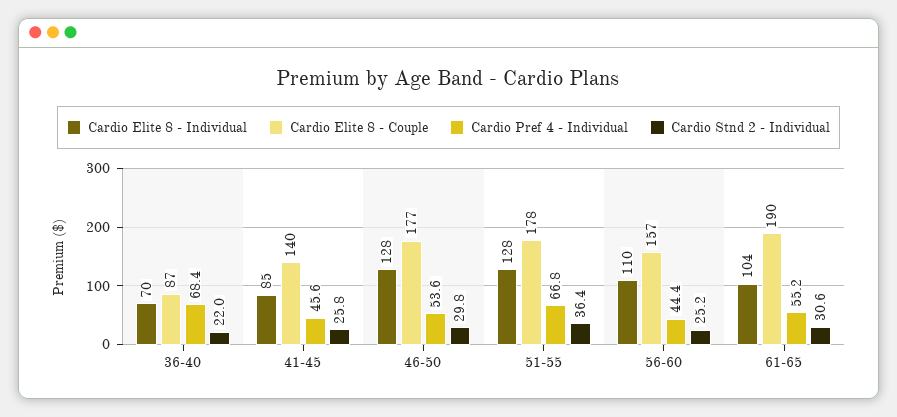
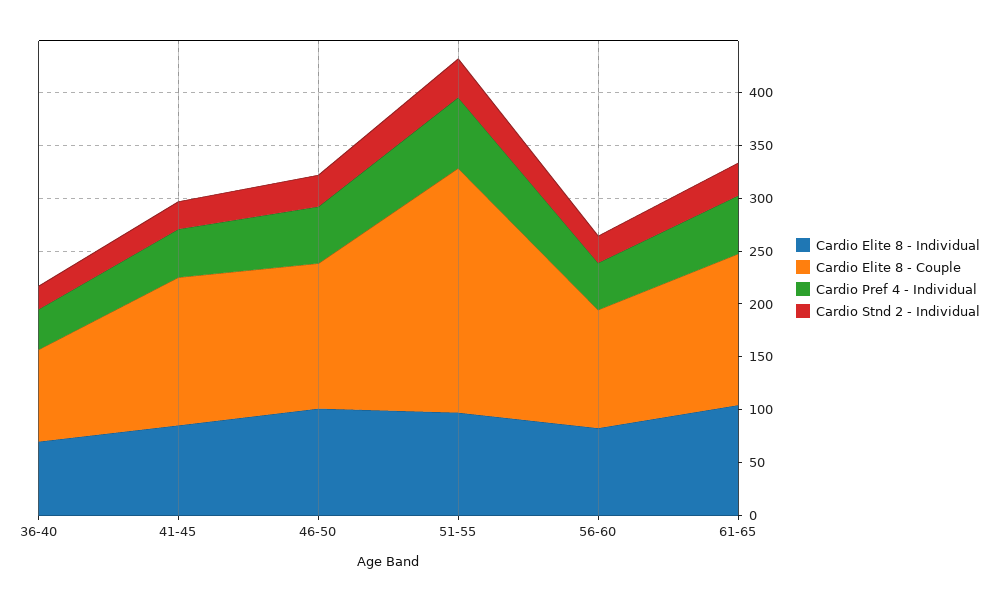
Cardio Pref 4 - Individual, 36-40: 68.4 -> 40
Cardio Elite 8 - Individual, 46-50: 128 -> 100
Cardio Elite 8 - Couple, 46-50: 177 -> 140
Cardio Elite 8 - Individual, 51-55: 128 -> 100
Cardio Elite 8 - Couple, 51-55: 178 -> 230
Cardio Elite 8 - Individual, 56-60: 110 -> 80
Cardio Elite 8 - Couple, 56-60: 157 -> 110
Cardio Elite 8 - Couple, 61-65: 190 -> 140

